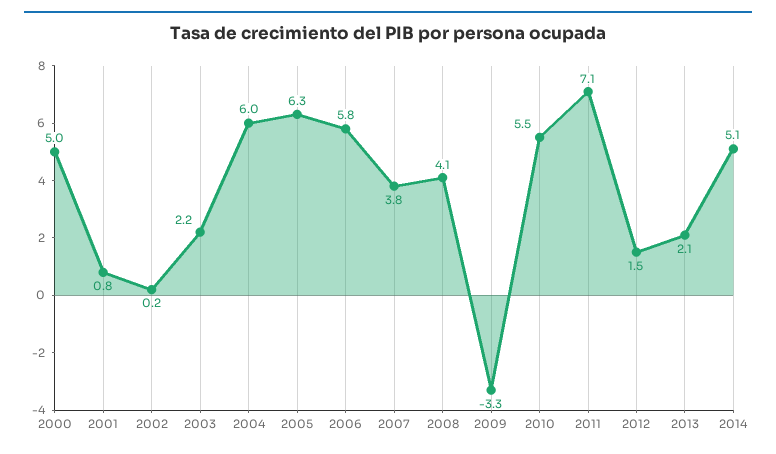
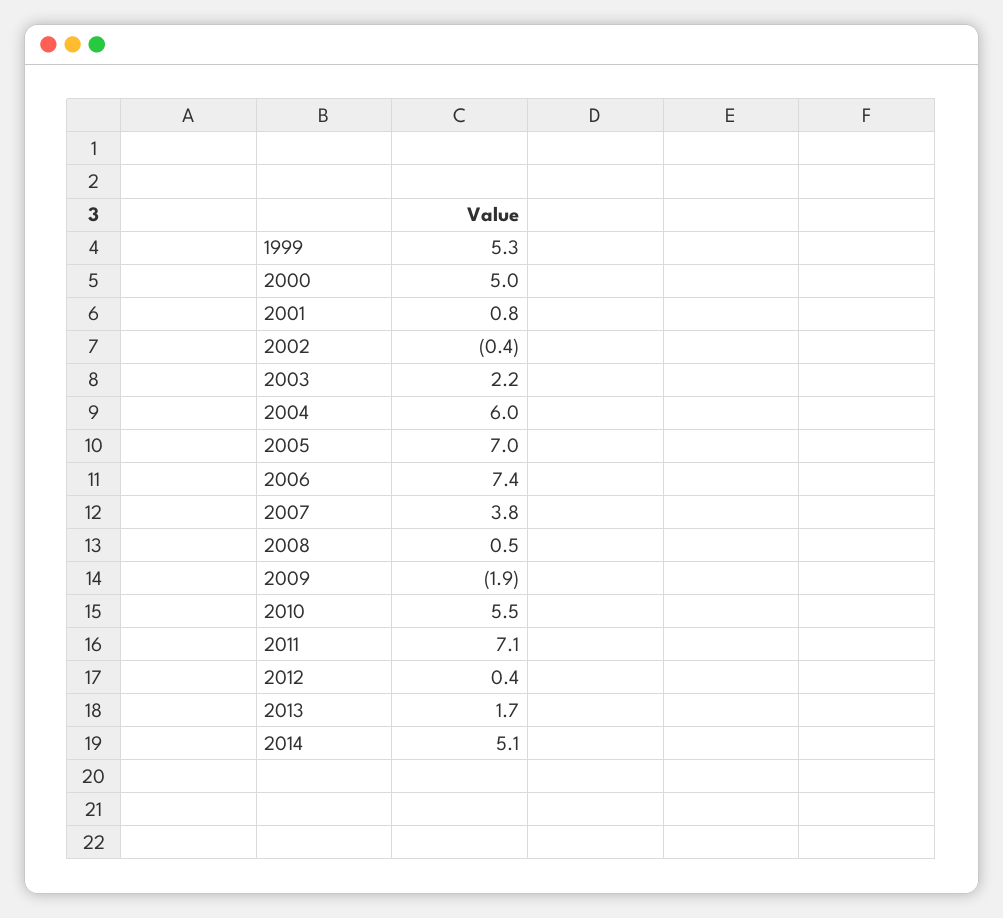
2002: 0.2 -> -0.4
2005: 6.3 -> 7
2006: 5.8 -> 7.4
2008: 4.1 -> 0.5
2009: -3.3 -> -1.9
2012: 1.5 -> 0.4
2013: 2.1 -> 1.7
1999: none -> 5.3

